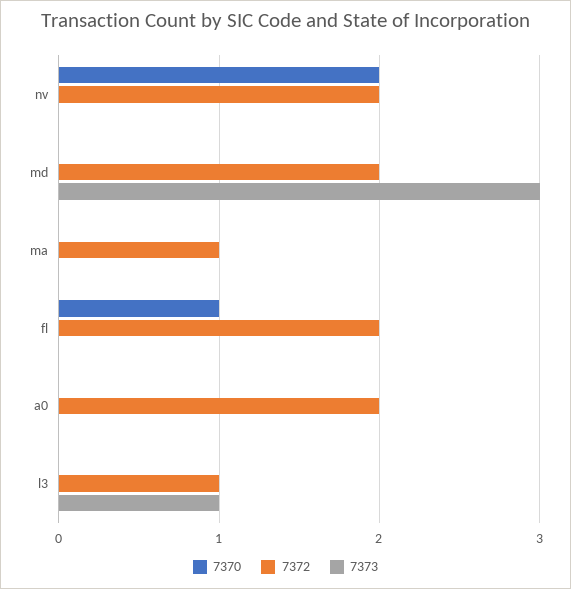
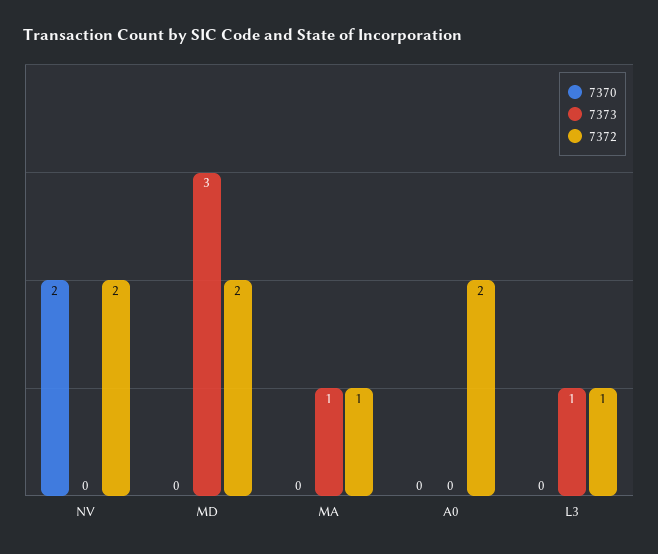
7373, ma: 0 -> 1
7370, fl: 1 -> none
7372, fl: 2 -> none
7373, fl: 0 -> none

